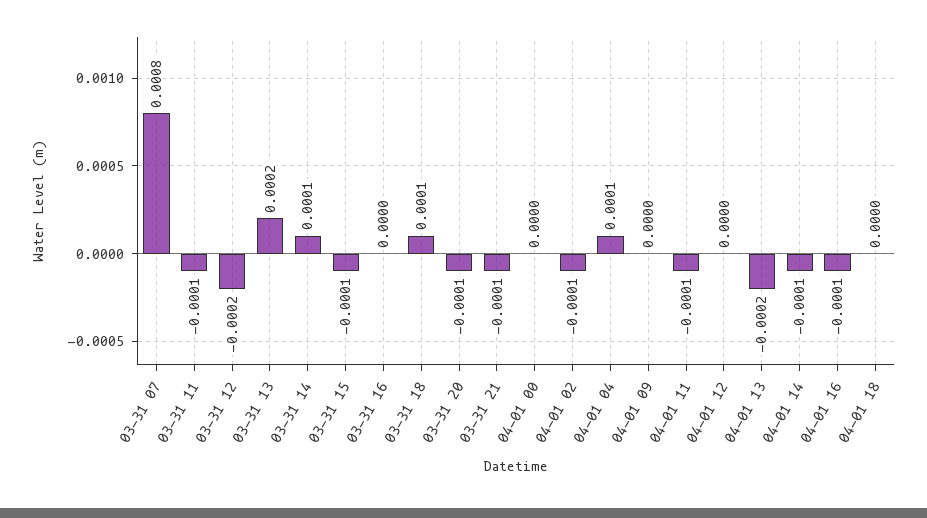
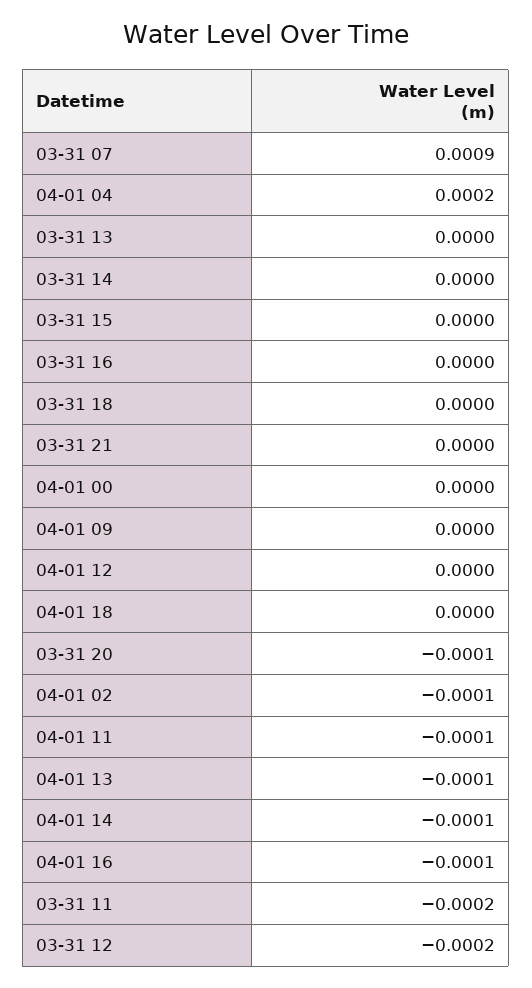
03-31 07: 0.0008 -> 0.0009
03-31 11: -0.0001 -> -0.0002
03-31 13: 0.0002 -> 0
03-31 14: 0.0001 -> 0
03-31 15: -0.0001 -> 0
03-31 18: 0.0001 -> 0
03-31 21: -0.0001 -> 0
04-01 04: 0.0001 -> 0.0002
04-01 13: -0.0002 -> -0.0001

